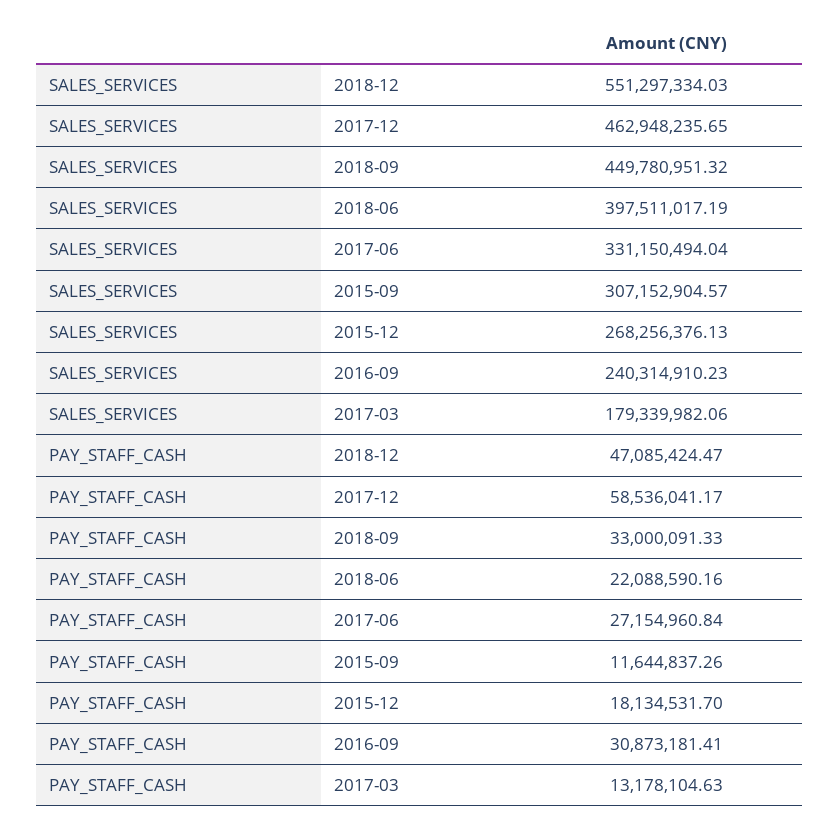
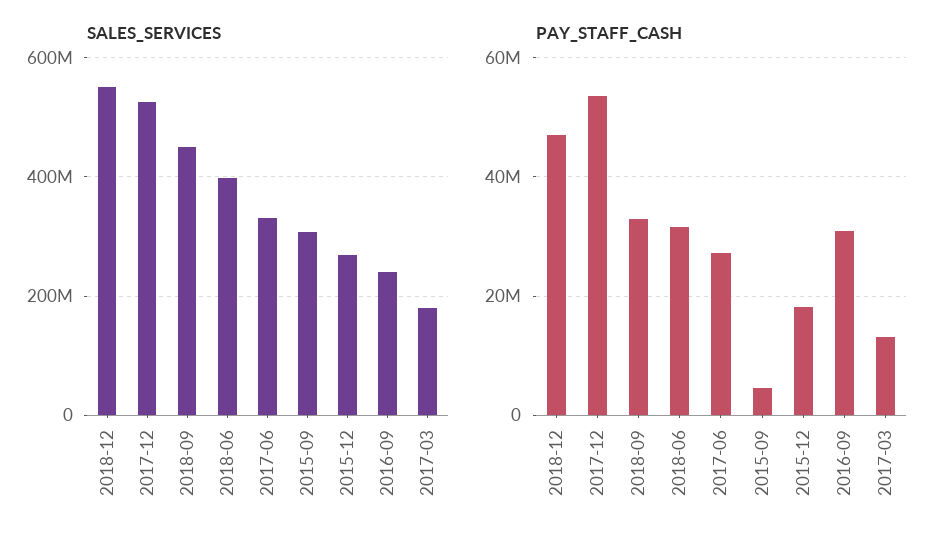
SALES_SERVICES, 2017-12: 462948235.65 -> 520000000
PAY_STAFF_CASH, 2017-12: 58536041.17 -> 54000000
PAY_STAFF_CASH, 2018-06: 22088590.16 -> 32000000
PAY_STAFF_CASH, 2015-09: 11644837.26 -> 4000000

